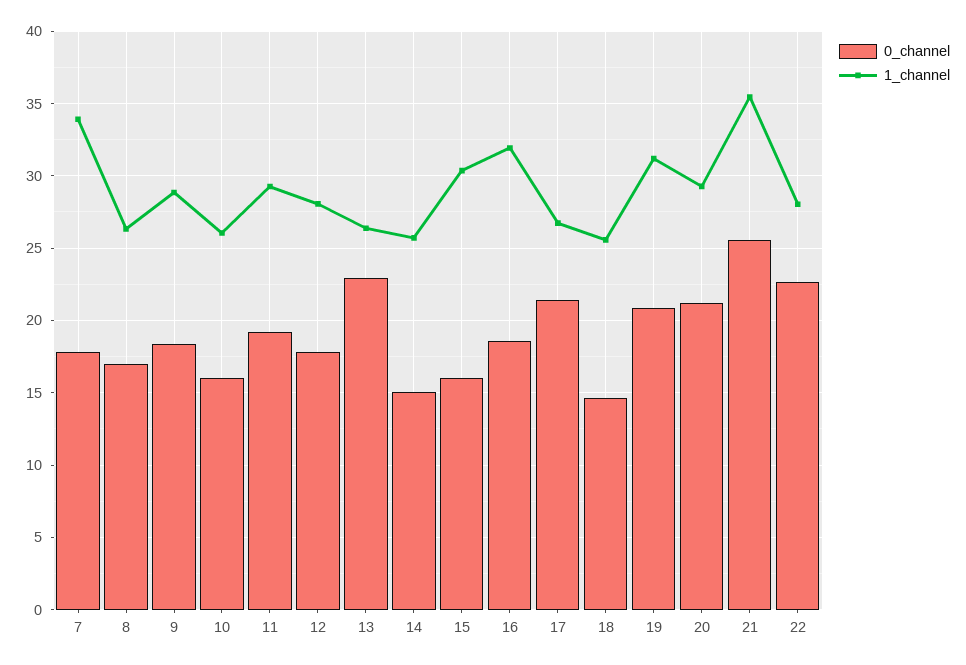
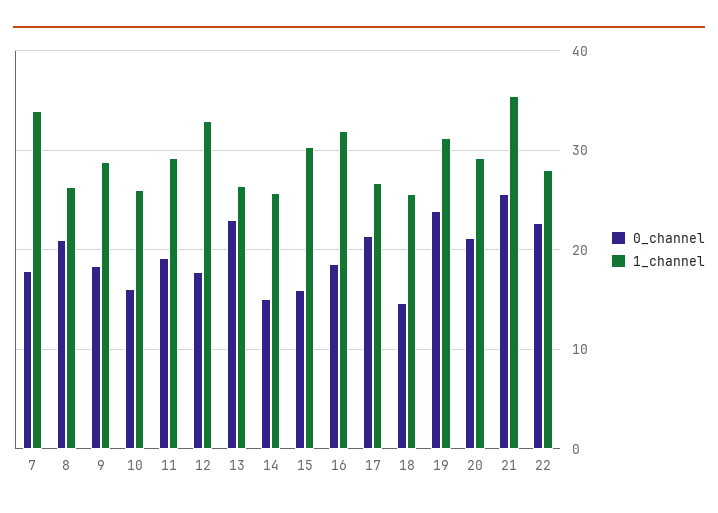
0_channel, 8: 17 -> 21
1_channel, 12: 28 -> 33
0_channel, 19: 21 -> 24

